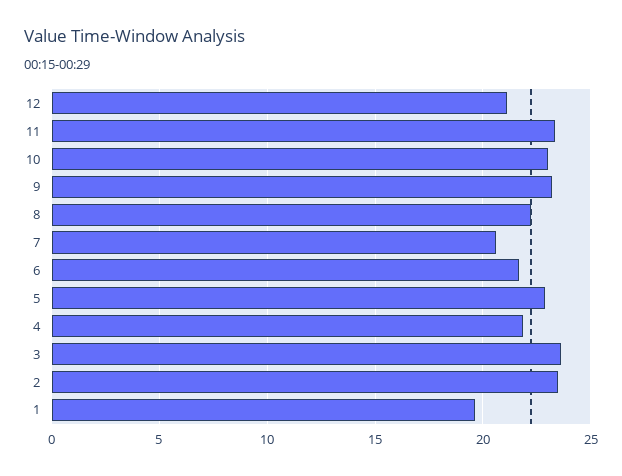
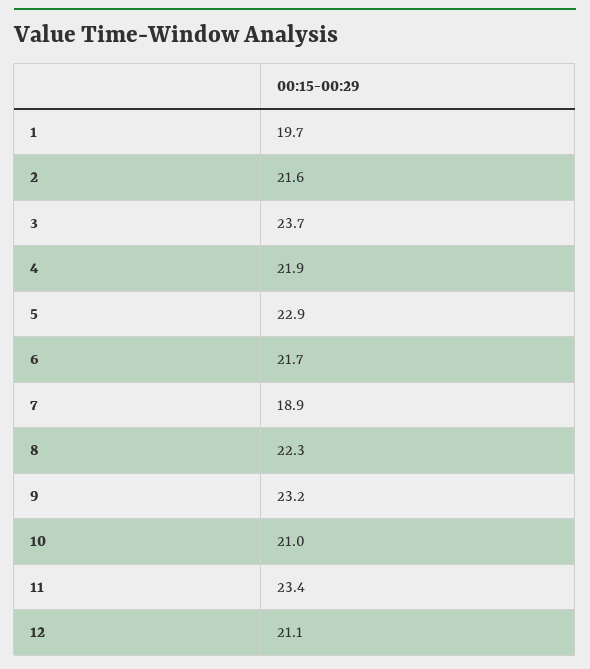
10: 23 -> 21
7: 20.5 -> 18.9
2: 23.5 -> 21.6

